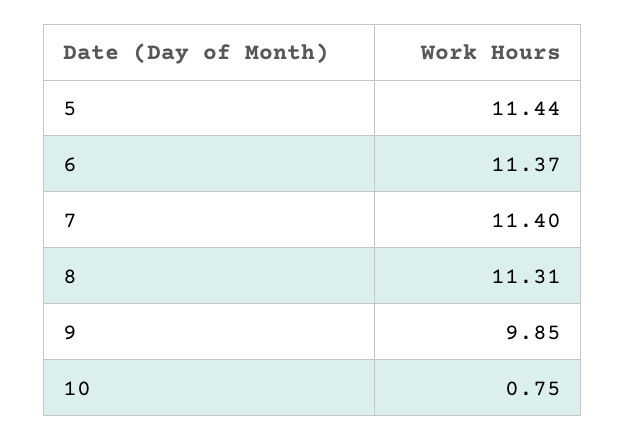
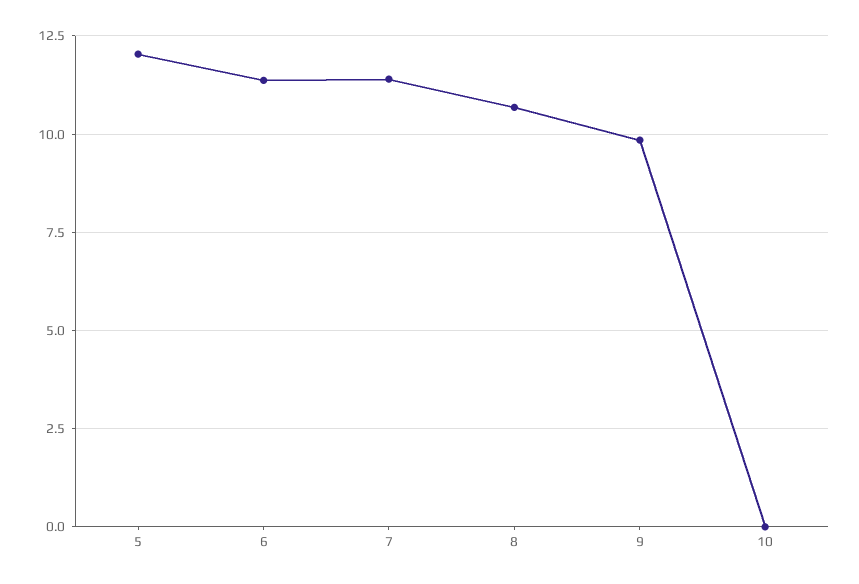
5: 11.44 -> 12
8: 11.31 -> 10.75
10: 0.75 -> 0

